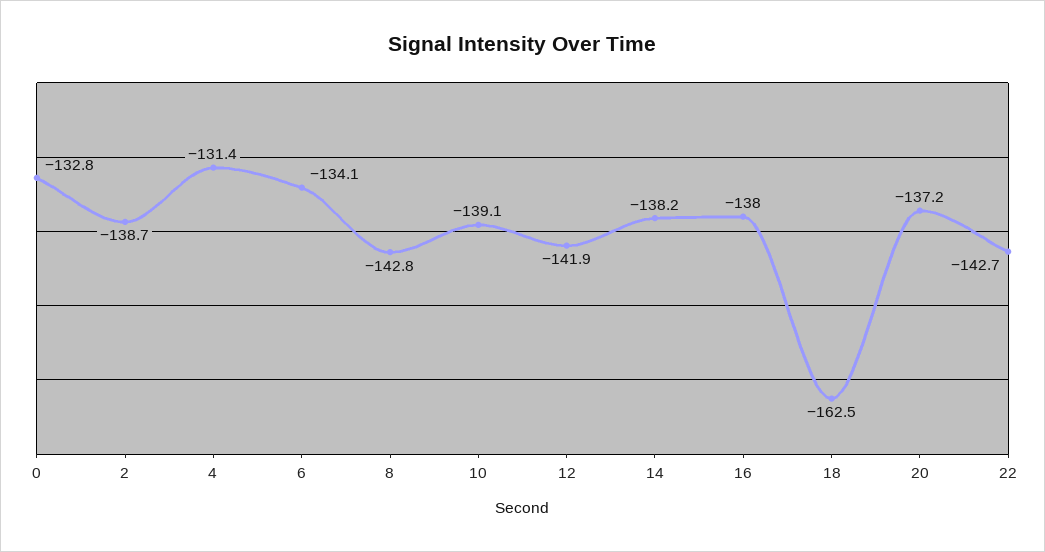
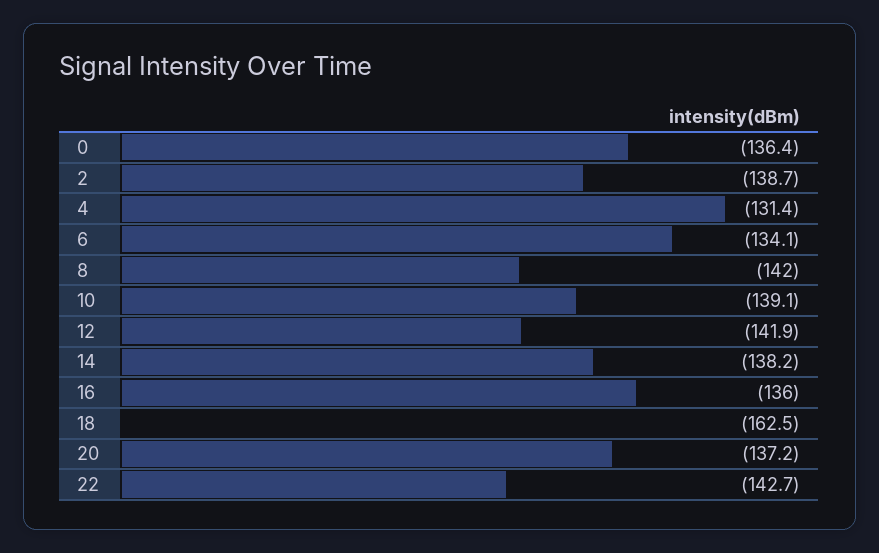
0: -132.8 -> -136.4
8: -142.8 -> -142
16: -138 -> -136

